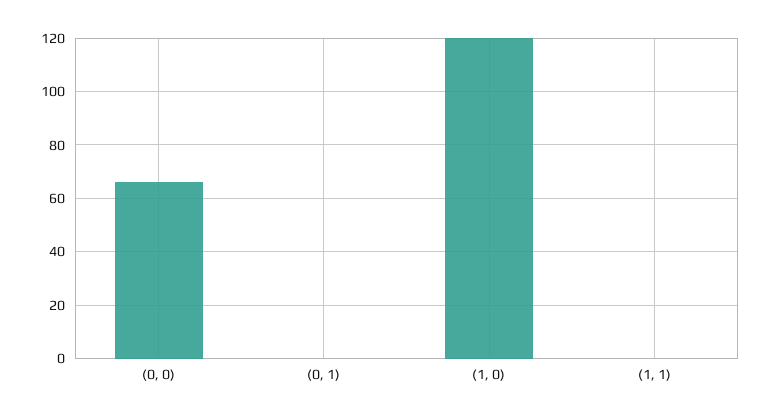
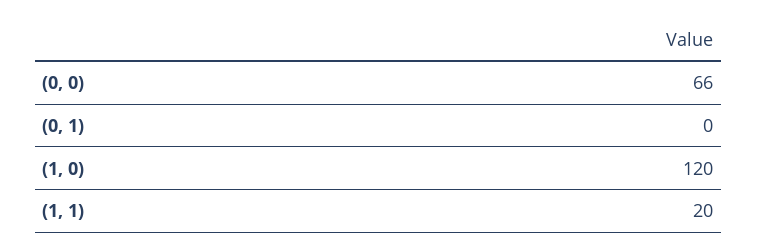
(1, 1): 0 -> 20

